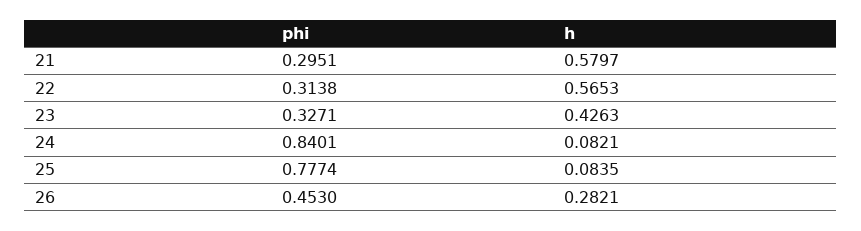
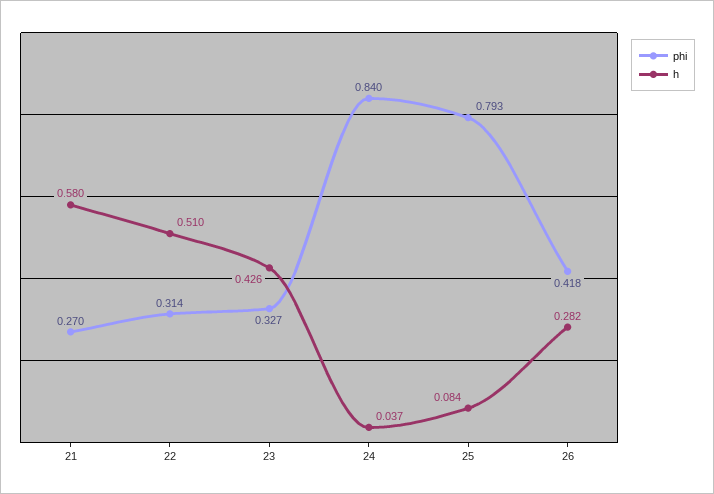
phi, 21: 0.2951 -> 0.27
h, 22: 0.5653 -> 0.51
h, 24: 0.0821 -> 0.037
phi, 25: 0.7774 -> 0.793
phi, 26: 0.453 -> 0.418

